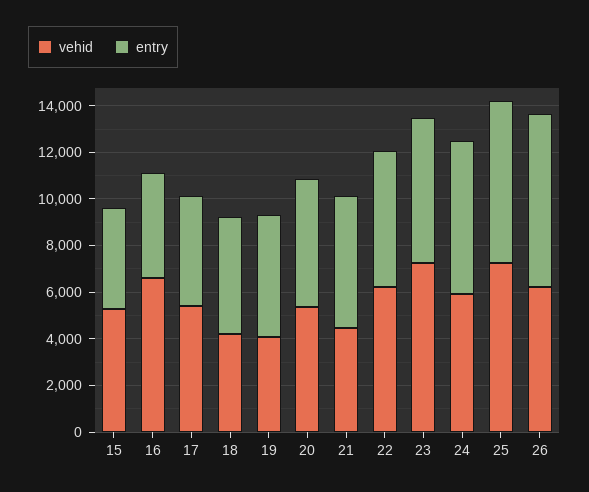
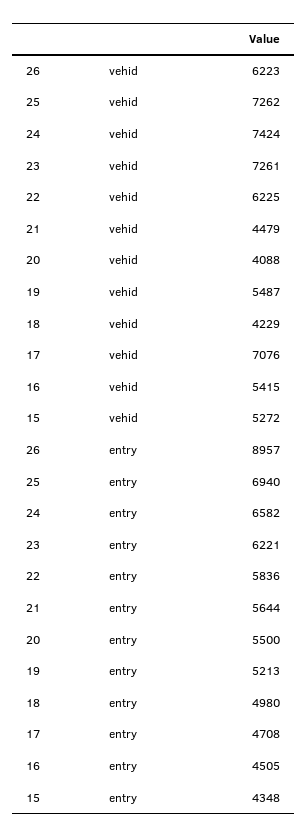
vehid, 16: 6500 -> 5415
vehid, 17: 5500 -> 7076
vehid, 19: 4000 -> 5487
vehid, 20: 5500 -> 4088
vehid, 24: 6000 -> 7424
entry, 26: 7500 -> 8957

